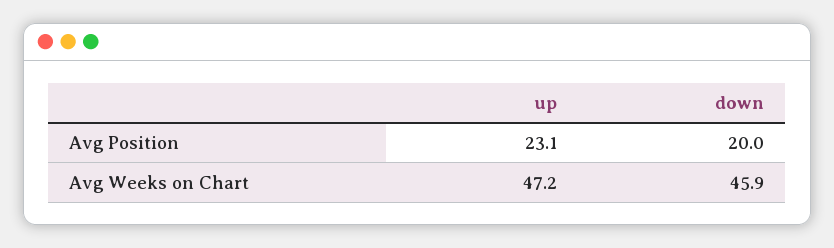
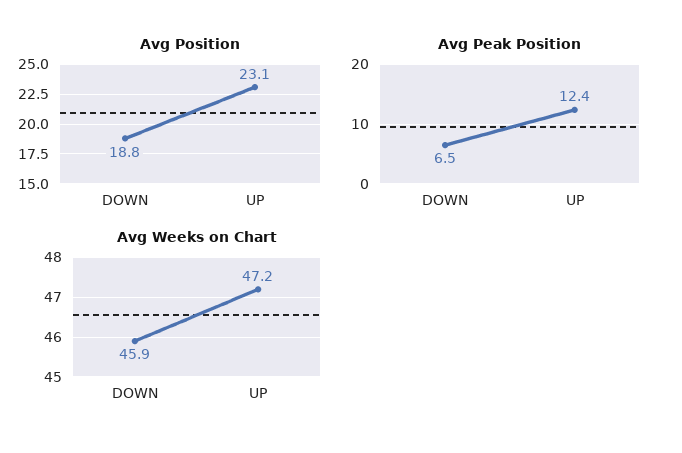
Avg Position, down: 20 -> 18.8
Avg Peak Position, down: none -> 6.5
Avg Peak Position, up: none -> 12.4

